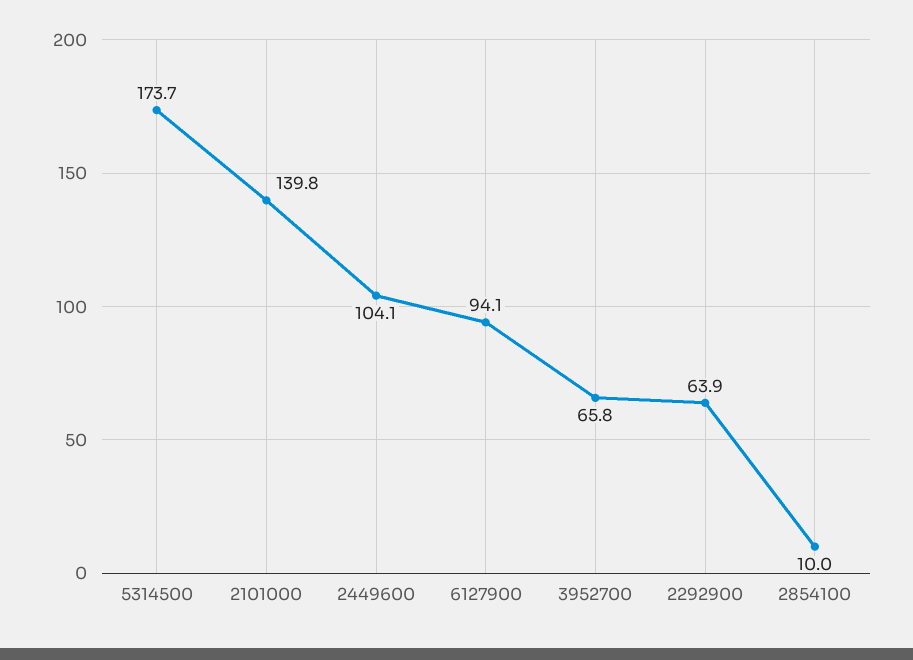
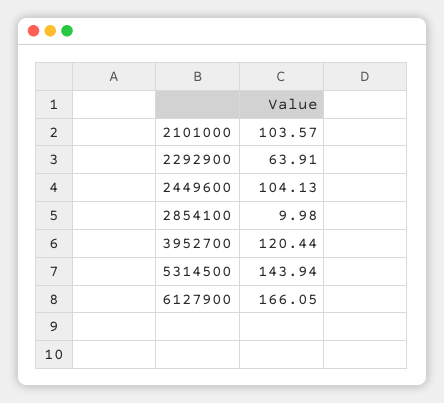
5314500: 173.7 -> 143.94
2101000: 139.8 -> 103.57
6127900: 94.1 -> 166.05
3952700: 65.8 -> 120.44

